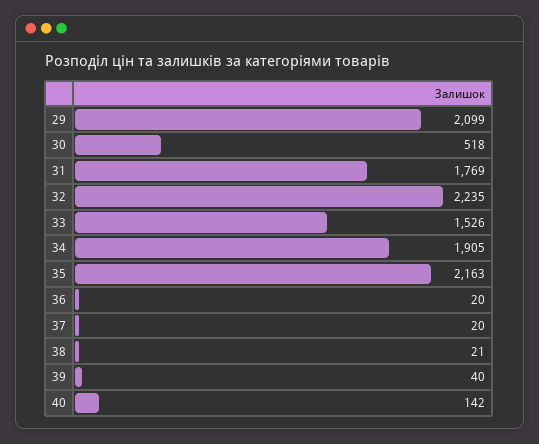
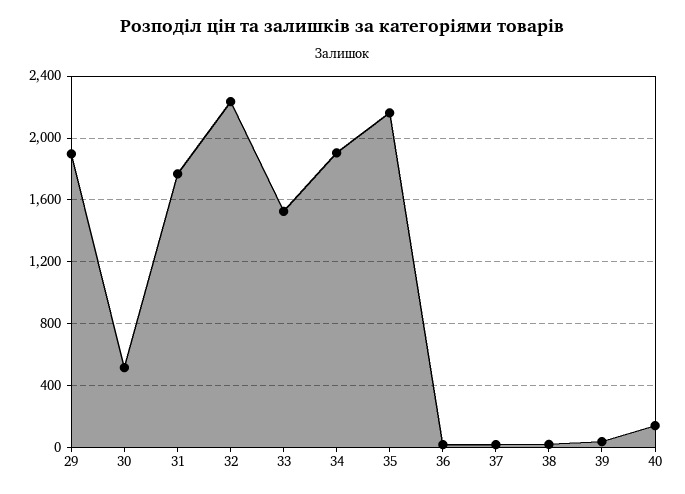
29: 2099 -> 1900

